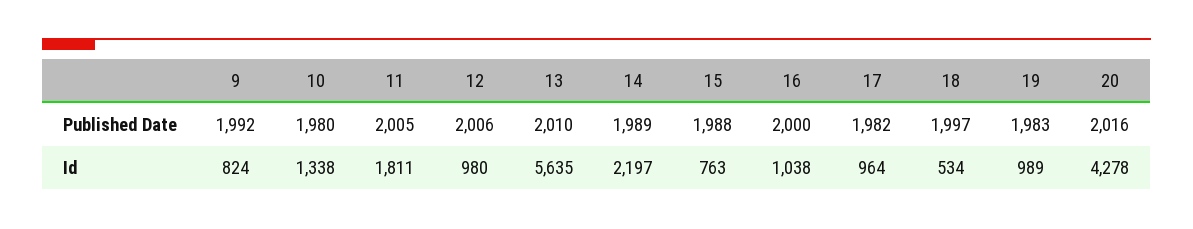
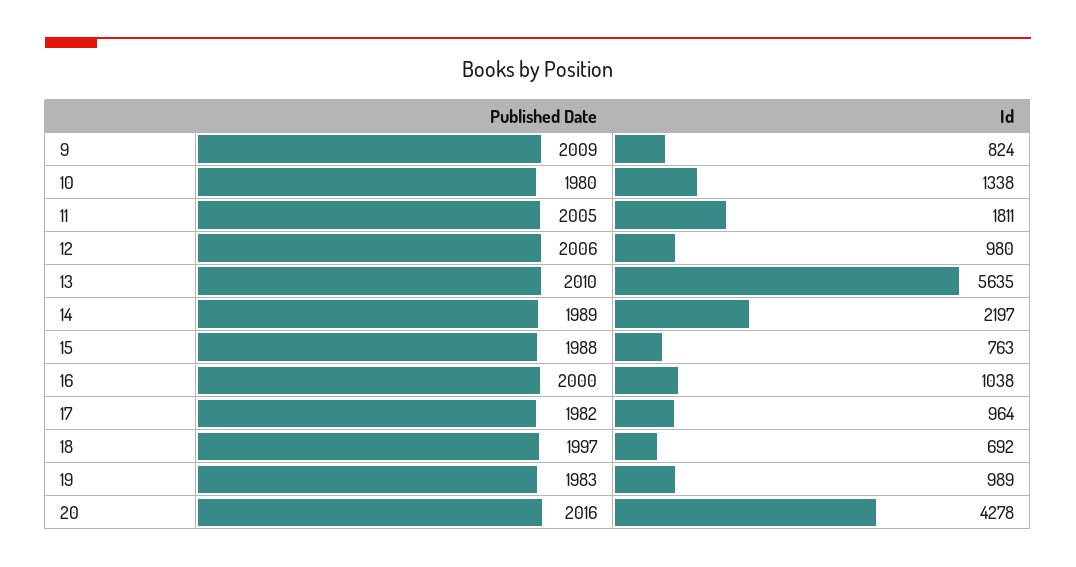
9, Published Date: 1992 -> 2009
18, Id: 534 -> 692

